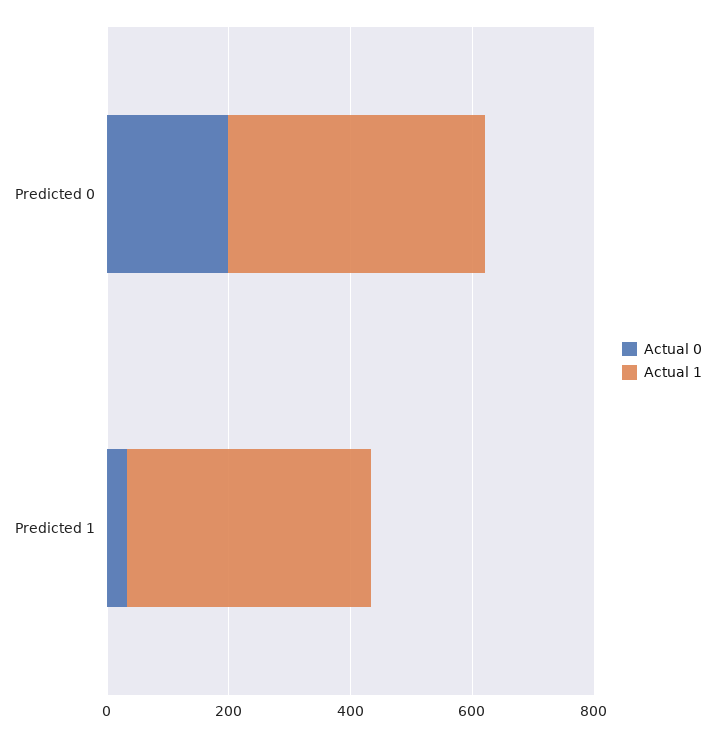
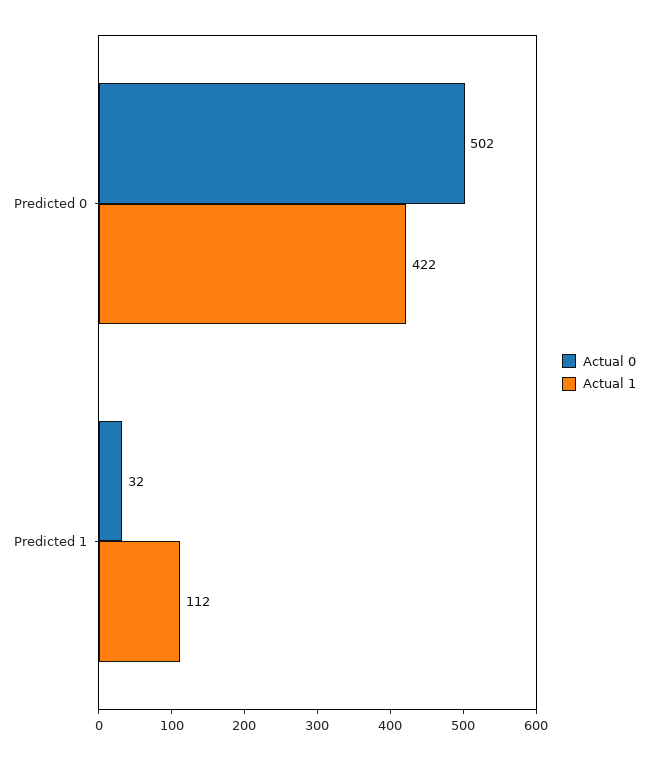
Actual 0, Predicted 0: 200 -> 502
Actual 1, Predicted 1: 400 -> 112

